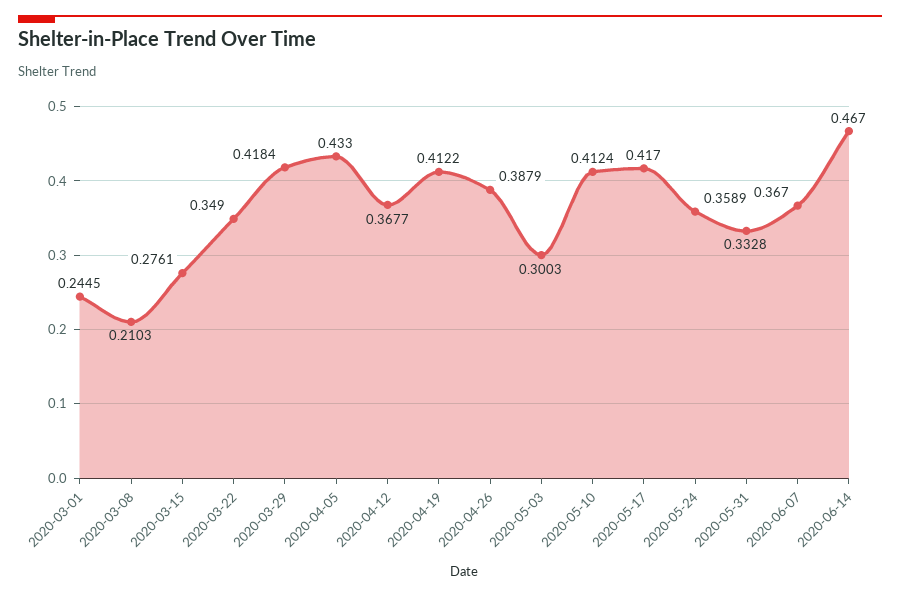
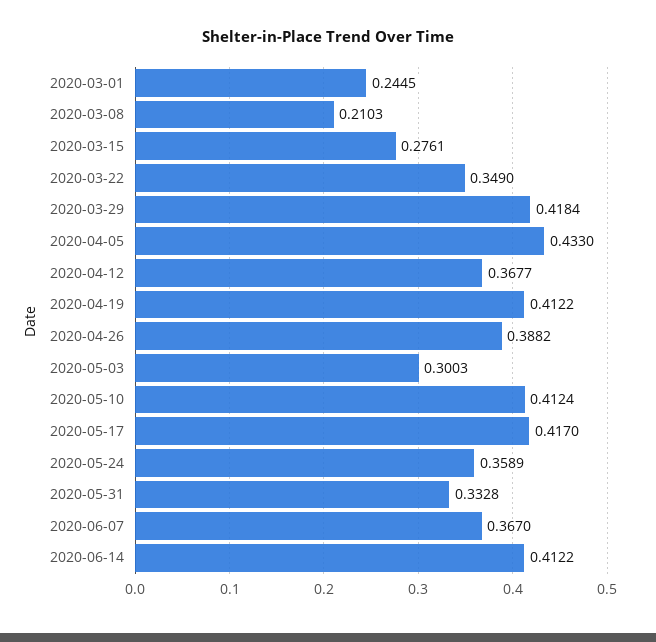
2020-04-26: 0.3879 -> 0.3882
2020-06-14: 0.467 -> 0.4122

